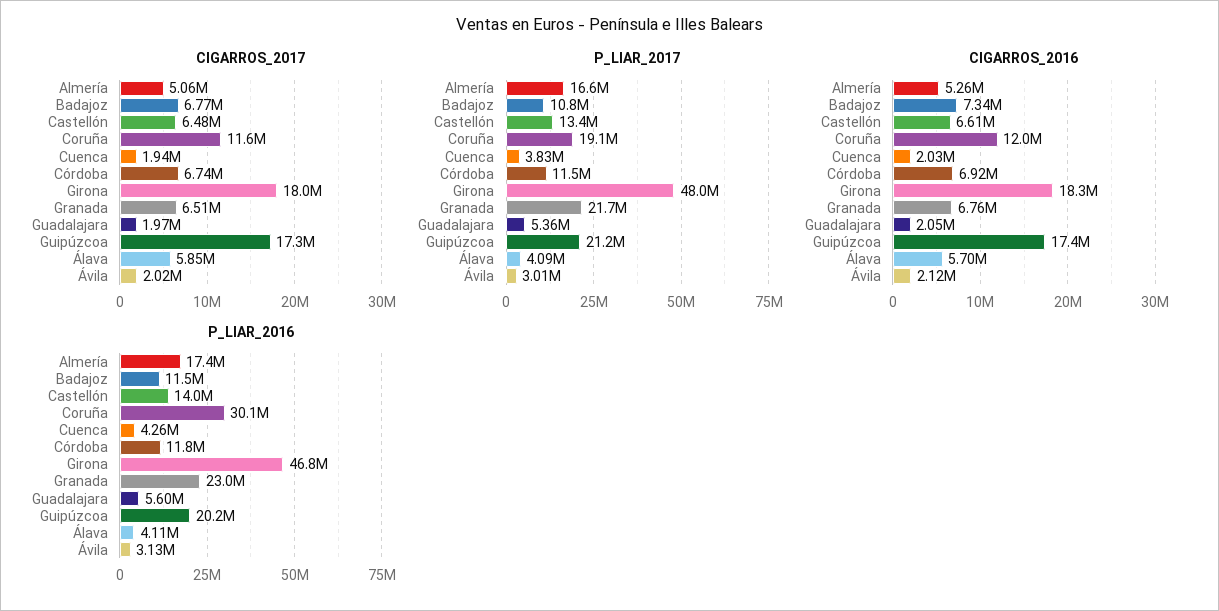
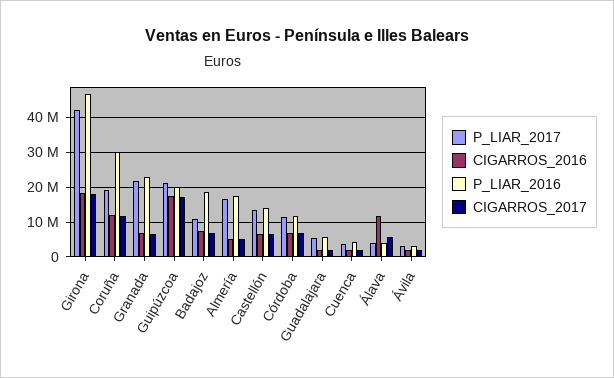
P_LIAR_2017, Girona: 48000000 -> 42000000
CIGARROS_2016, Álava: 5700000 -> 12000000
P_LIAR_2016, Badajoz: 11500000 -> 18000000

